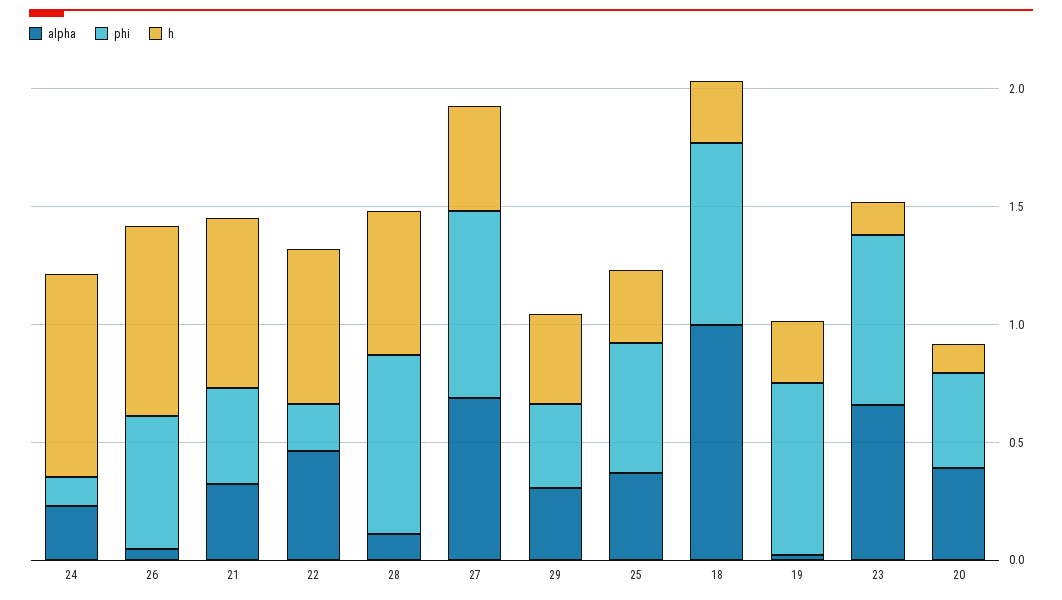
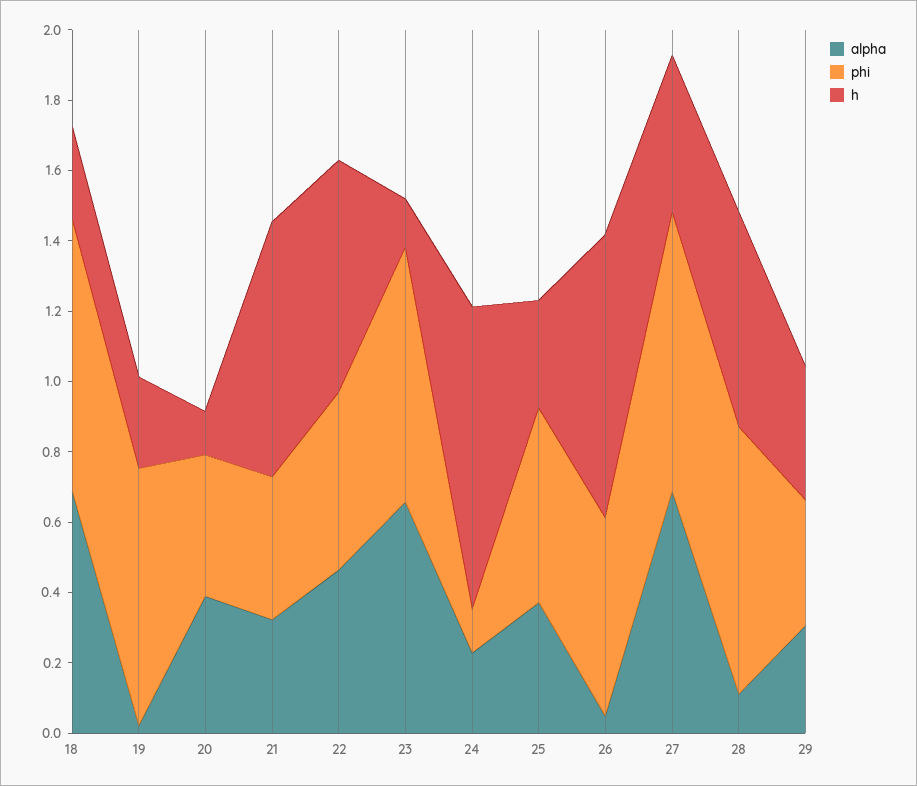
phi, 22: 0.2 -> 0.5
alpha, 18: 1 -> 0.7

